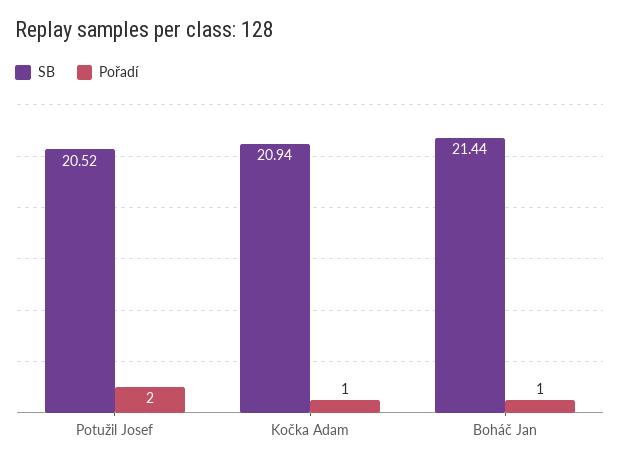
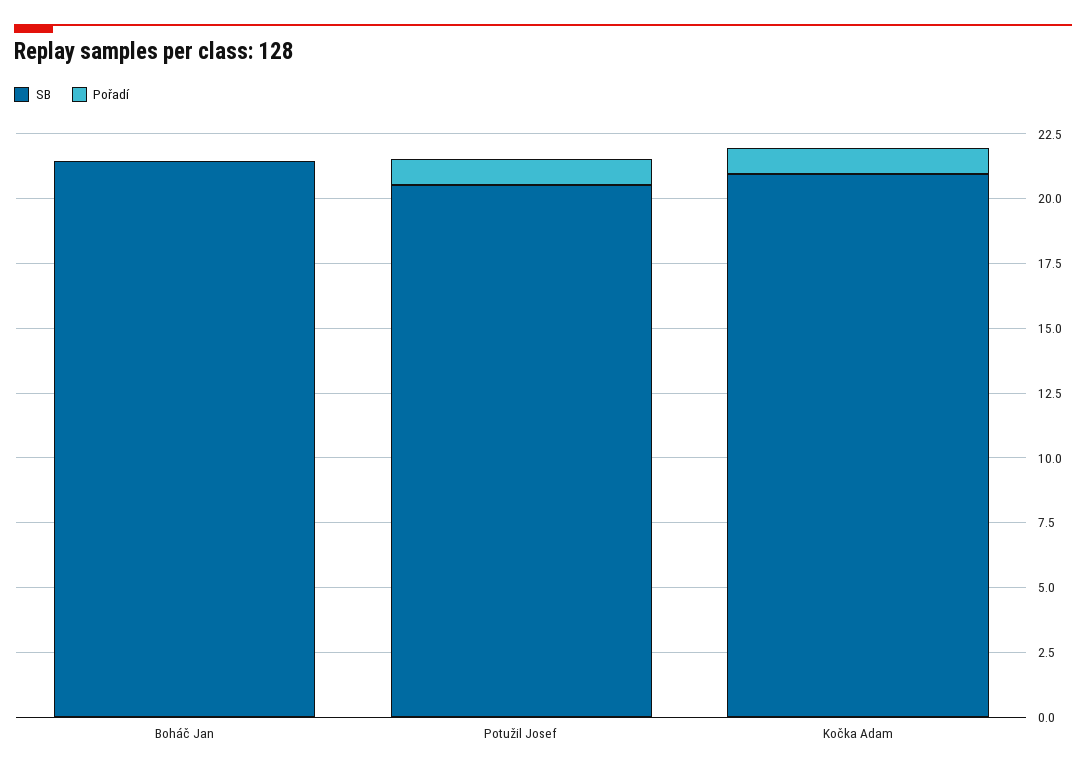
Pořadí, Potužil Josef: 2 -> 1
Pořadí, Boháč Jan: 1 -> 0

